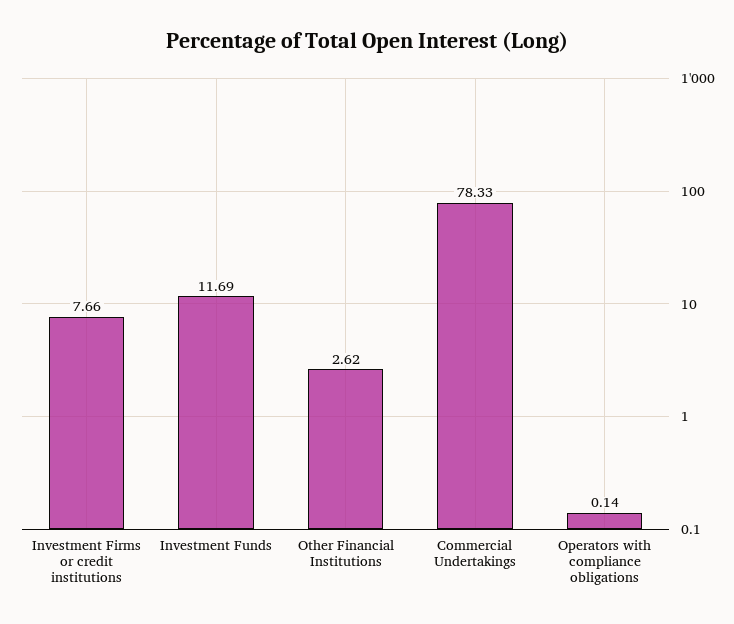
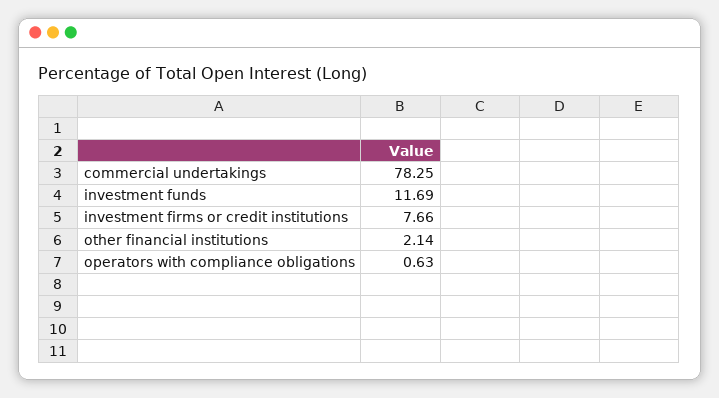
Other Financial Institutions: 2.62 -> 2.14
Commercial Undertakings: 78.33 -> 78.25
Operators with compliance obligations: 0.14 -> 0.63

